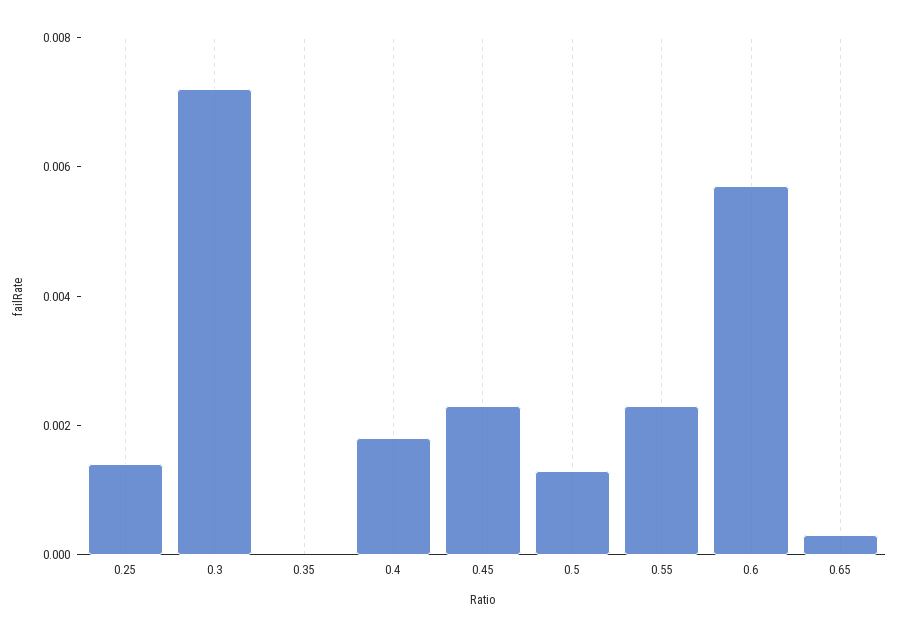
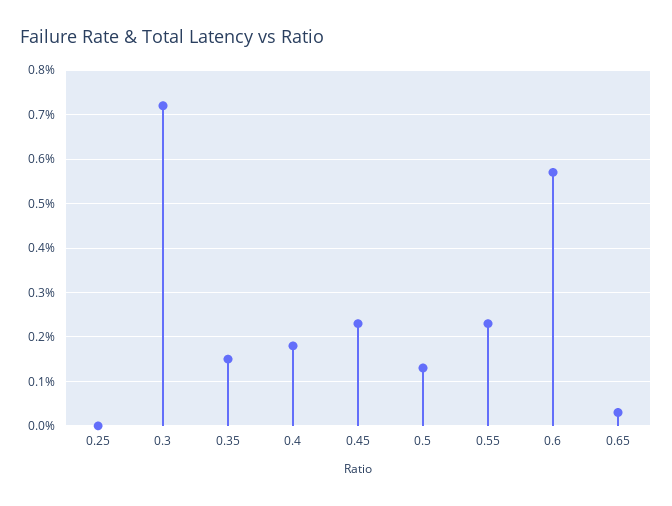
0.25: 0.0015 -> 0
0.35: 0 -> 0.0015

